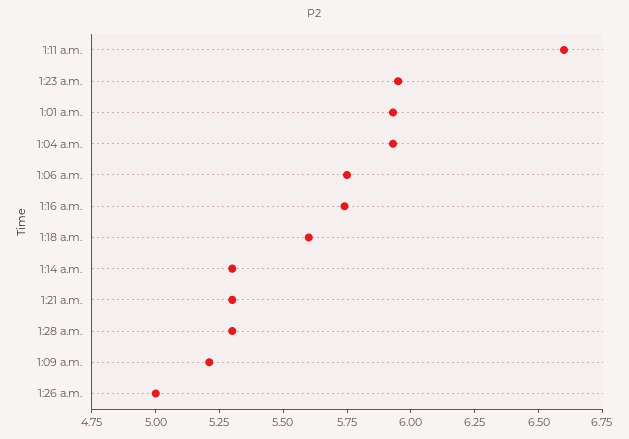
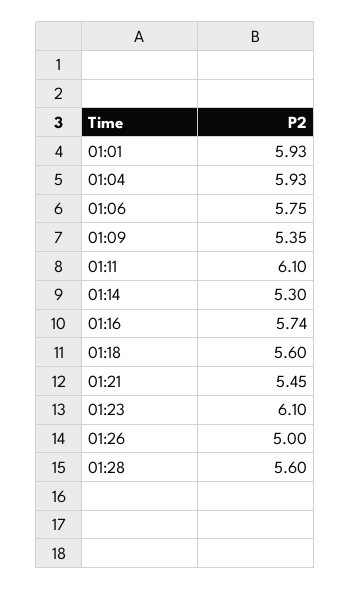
1:11 a.m.: 6.6 -> 6.1
1:23 a.m.: 5.95 -> 6.1
1:21 a.m.: 5.3 -> 5.45
1:28 a.m.: 5.3 -> 5.6
1:09 a.m.: 5.2 -> 5.35

